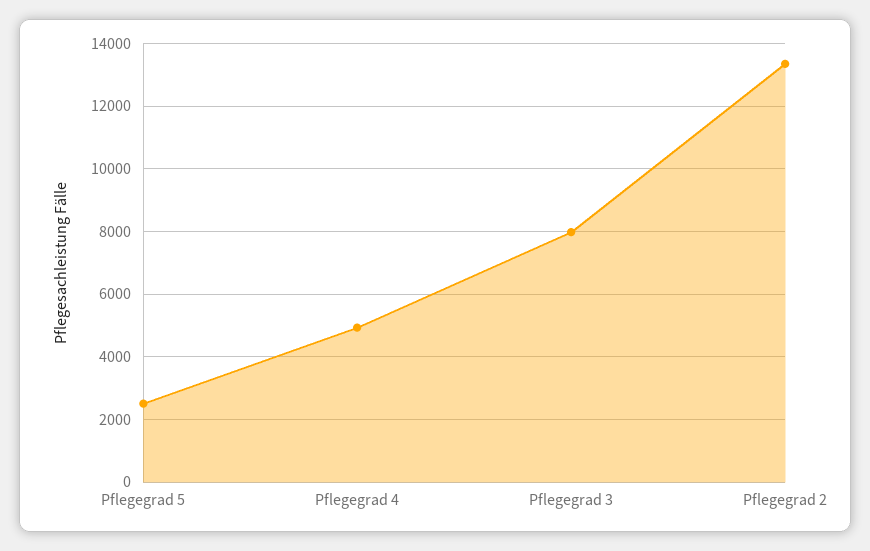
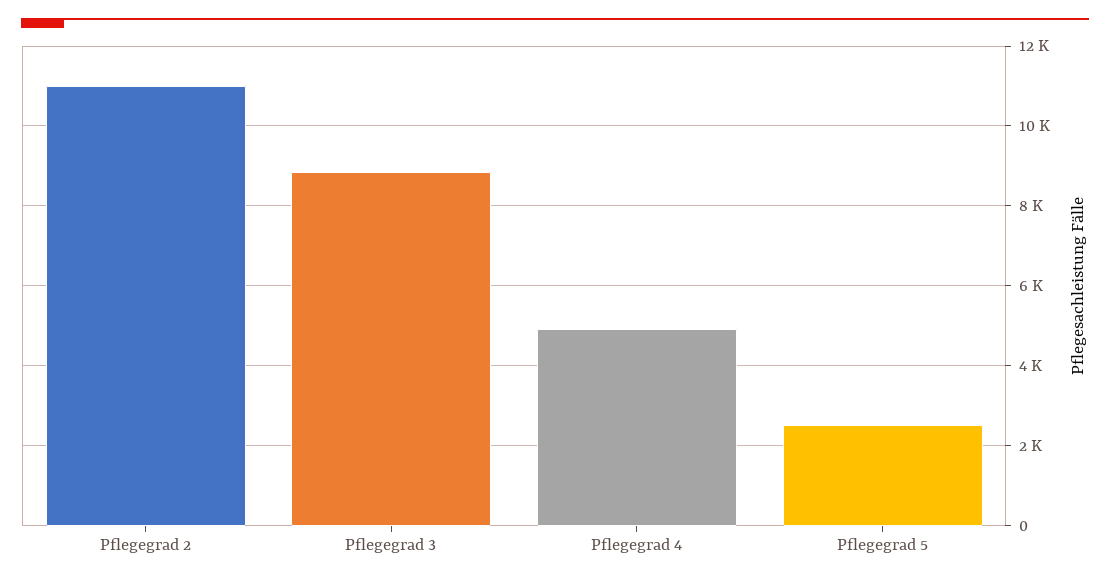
Pflegegrad 3: 8000 -> 8800
Pflegegrad 2: 13400 -> 11000

